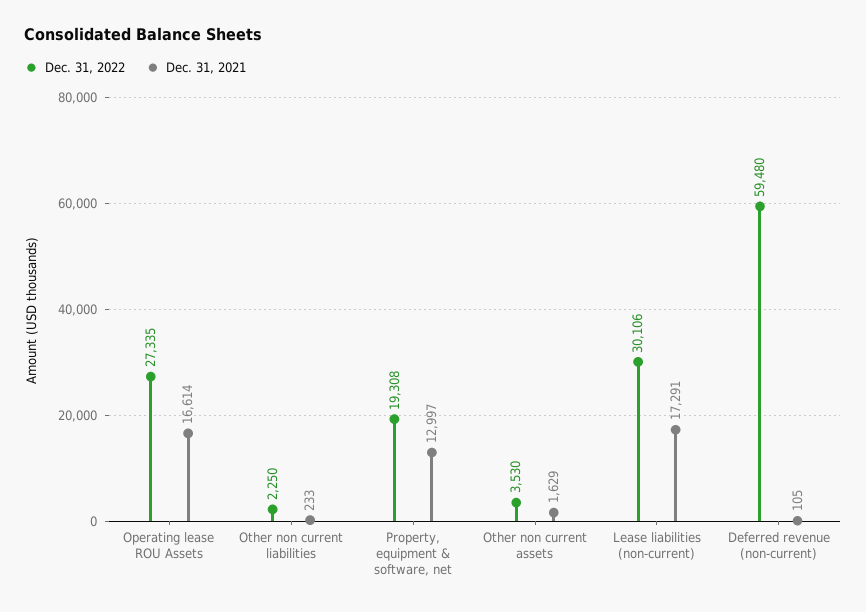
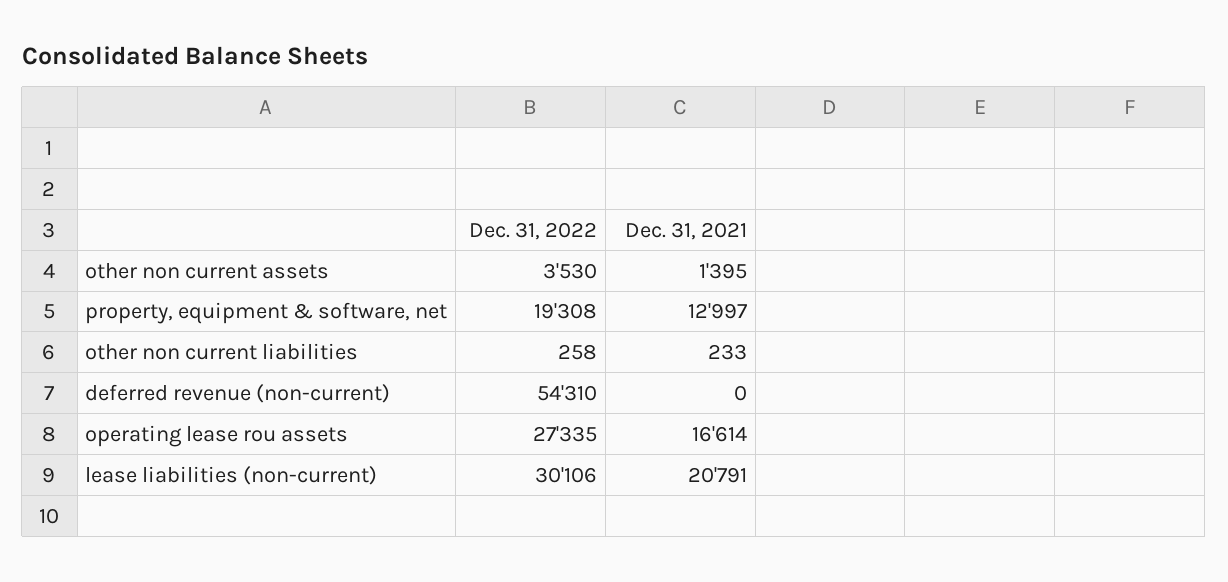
Dec. 31, 2022, Other non current liabilities: 2250 -> 258
Dec. 31, 2021, Other non current assets: 1629 -> 1395
Dec. 31, 2021, Lease liabilities (non-current): 17291 -> 20791
Dec. 31, 2022, Deferred revenue (non-current): 59480 -> 54310
Dec. 31, 2021, Deferred revenue (non-current): 105 -> 0

